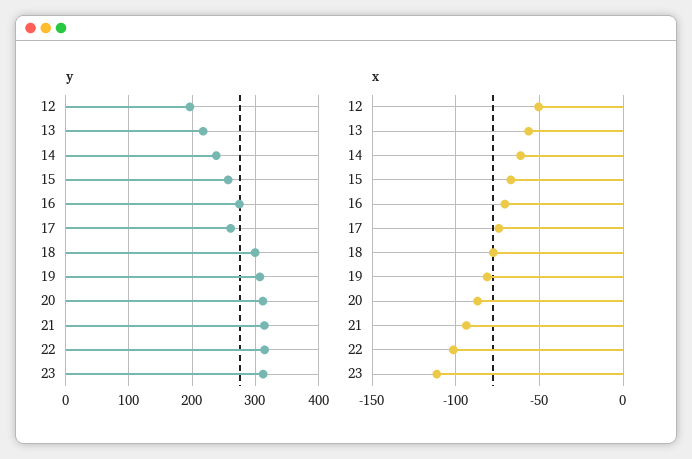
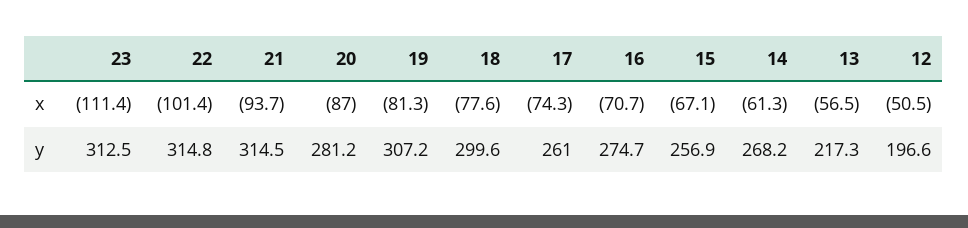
y, 14: 240 -> 268.2
y, 20: 310 -> 281.2

